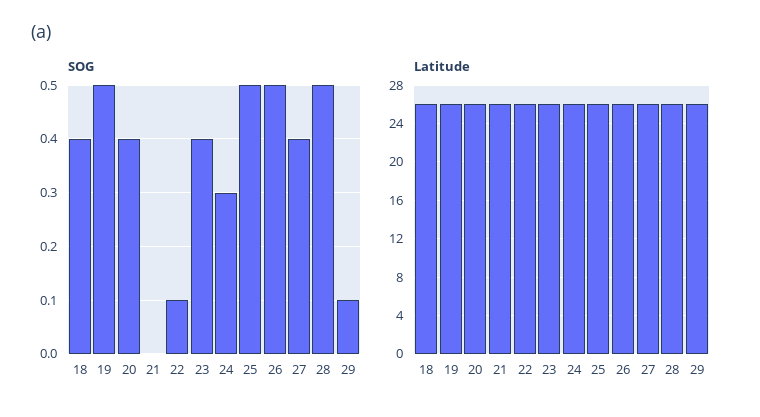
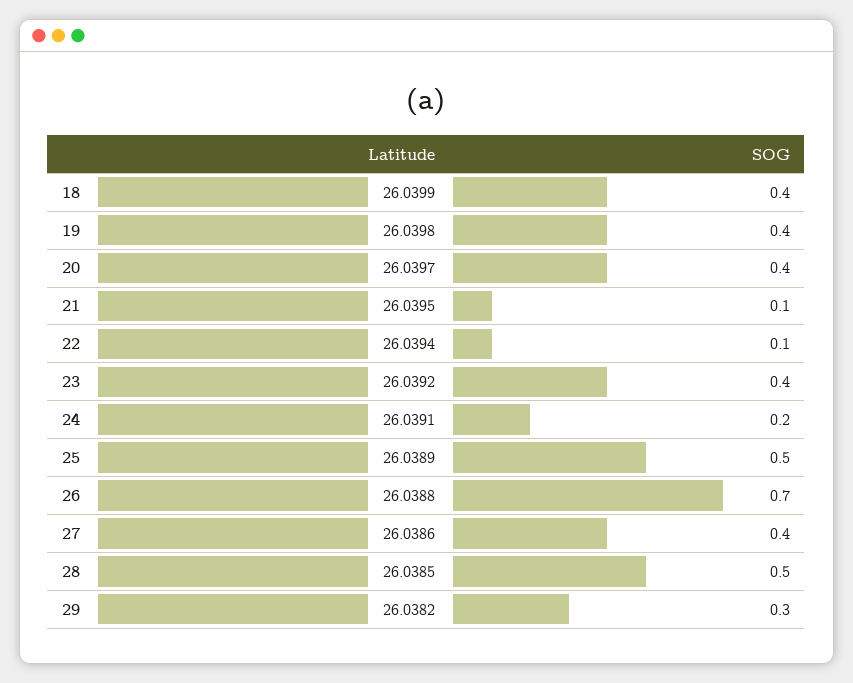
SOG, 19: 0.5 -> 0.4
SOG, 21: 0 -> 0.1
SOG, 24: 0.3 -> 0.2
SOG, 26: 0.5 -> 0.7
SOG, 29: 0.1 -> 0.3

